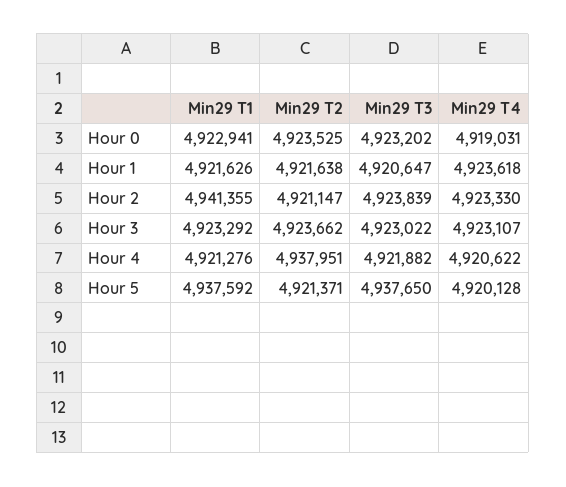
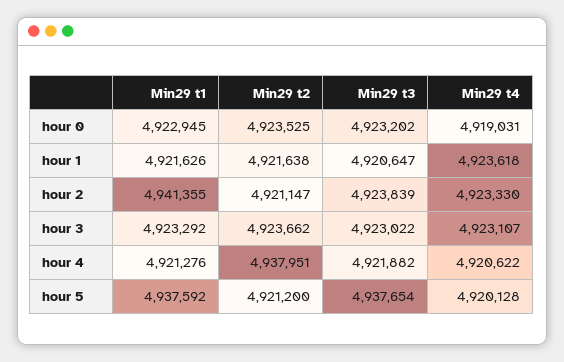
Min29 T1, Hour 0: 4922941 -> 4922945
Min29 T2, Hour 5: 4921371 -> 4921200
Min29 T3, Hour 5: 4937650 -> 4937654

